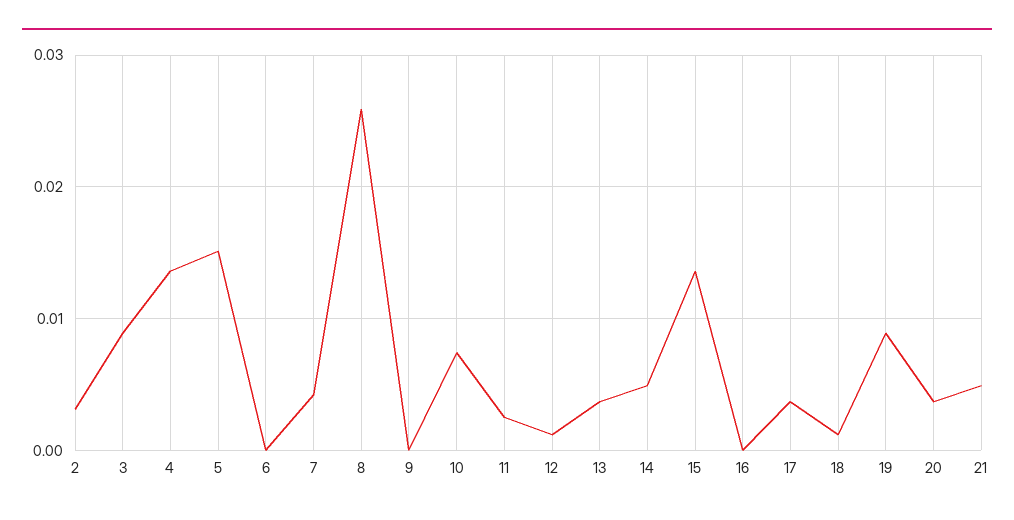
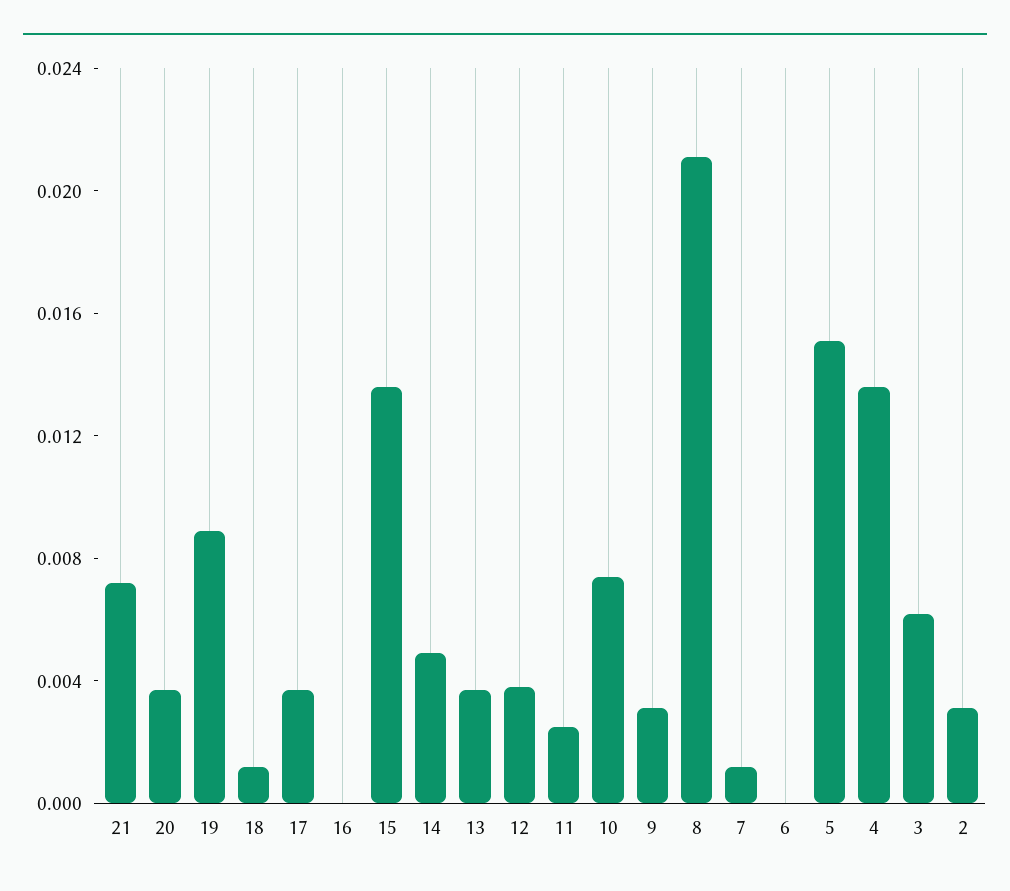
3: 0.009 -> 0.006
7: 0.004 -> 0.001
8: 0.026 -> 0.021
9: 0 -> 0.003
12: 0.001 -> 0.004
21: 0.005 -> 0.007

